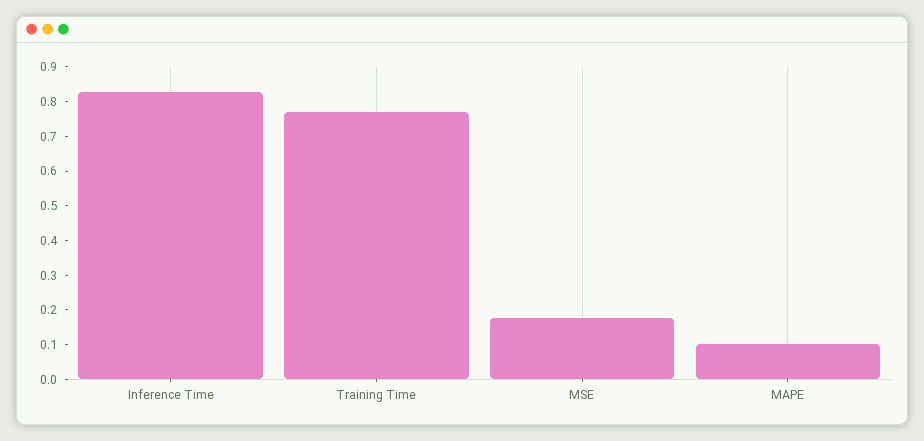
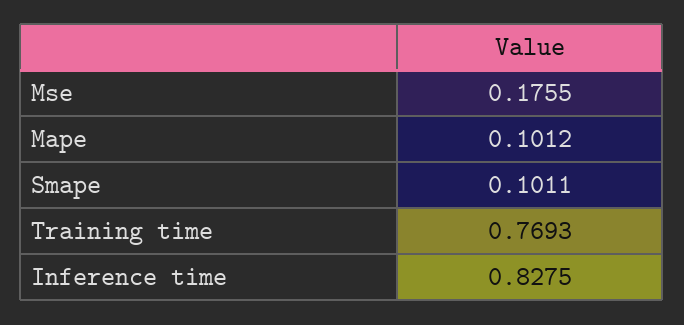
Smape: none -> 0.1011

